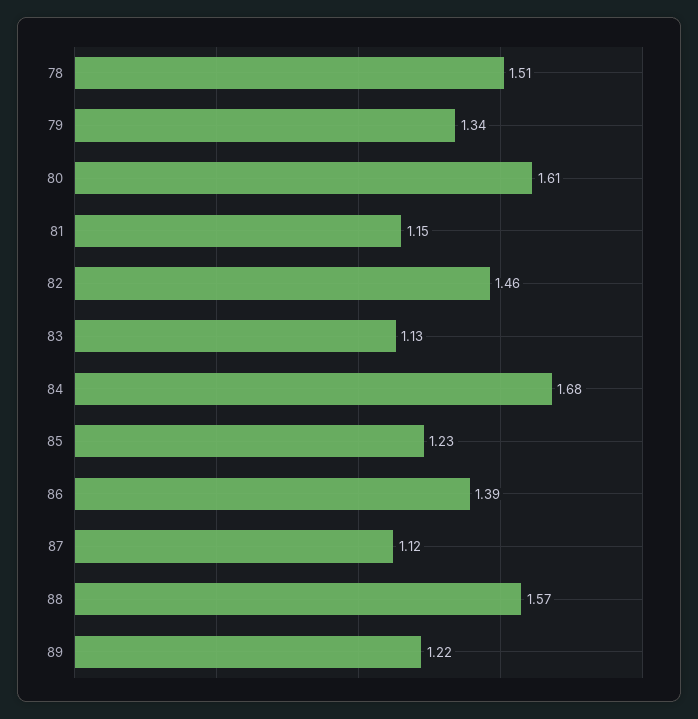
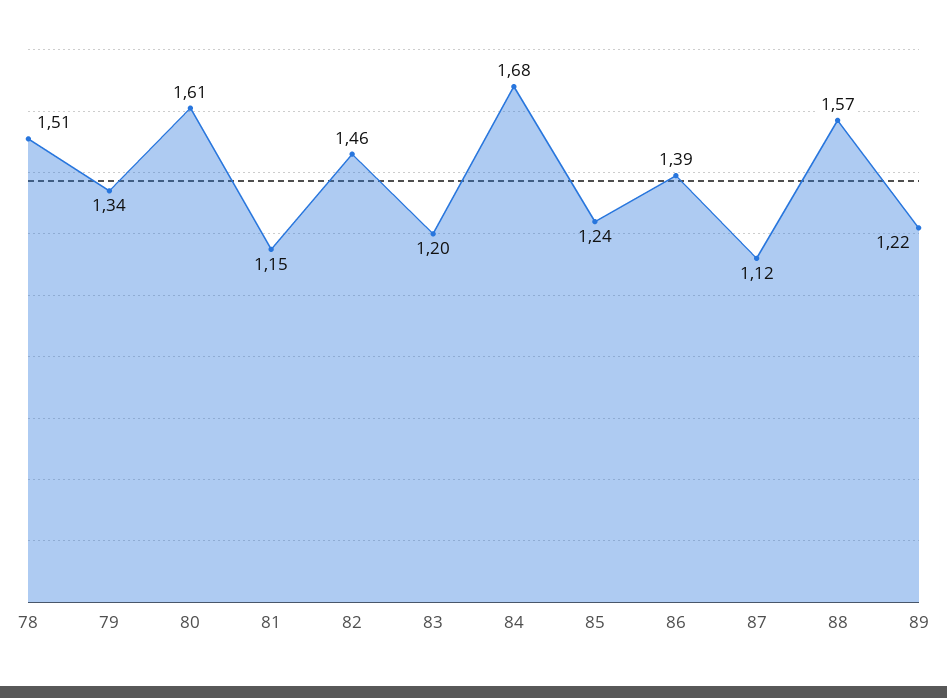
83: 1.13 -> 1.2
85: 1.23 -> 1.24

